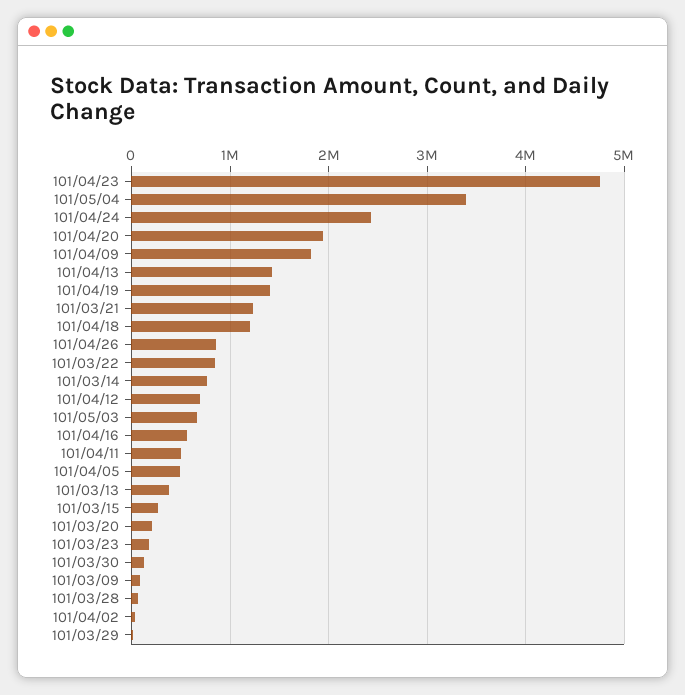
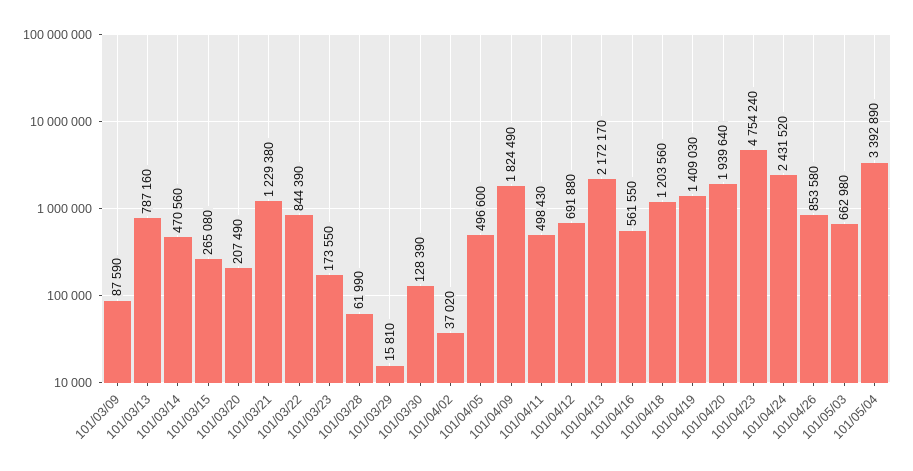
101/04/13: 1400000 -> 2172170
101/03/14: 800000 -> 470560
101/03/13: 400000 -> 787160

